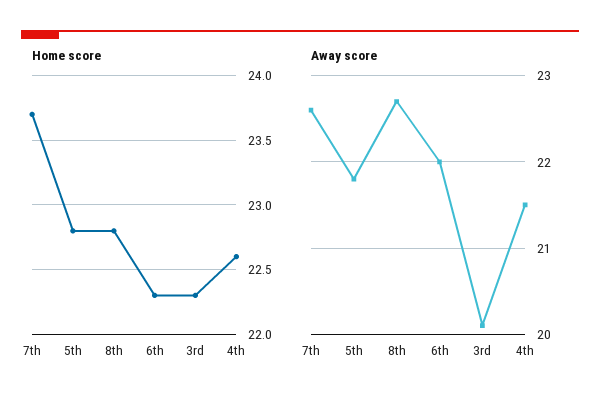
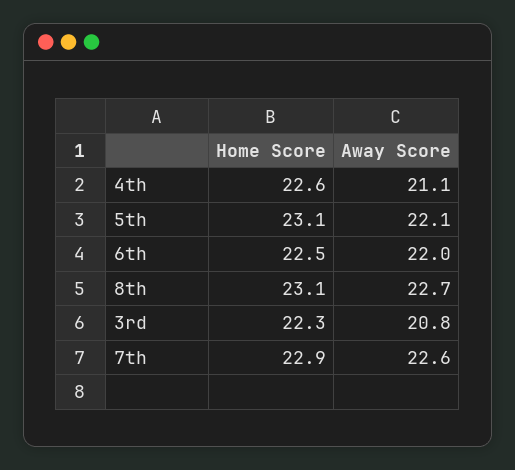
Home score, 7th: 23.7 -> 22.9
Home score, 5th: 22.8 -> 23.1
Home score, 8th: 22.8 -> 23.1
Home score, 6th: 22.3 -> 22.5
Away score, 5th: 21.8 -> 22.1
Away score, 3rd: 20.1 -> 20.8
Away score, 4th: 21.5 -> 21.1

